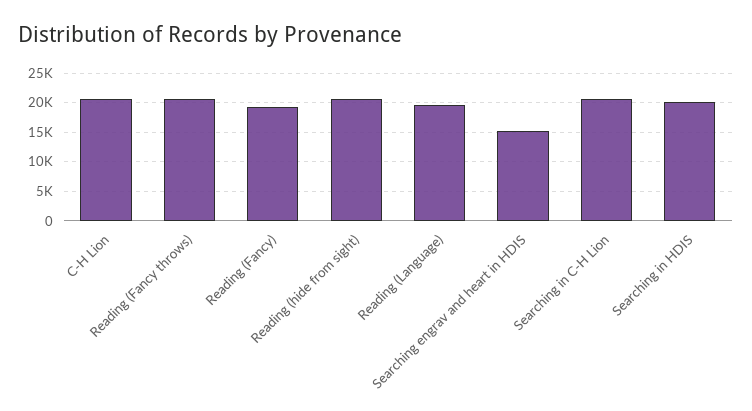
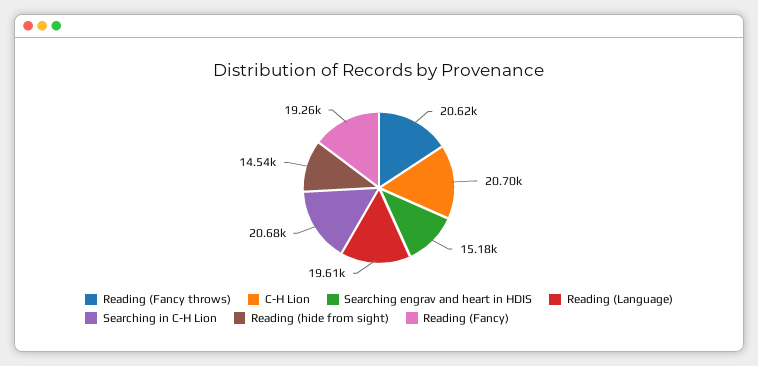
Reading (hide from sight): 20000 -> 14540
Searching in HDIS: 20000 -> none

